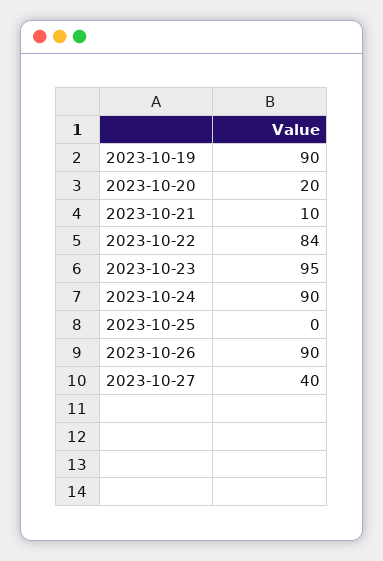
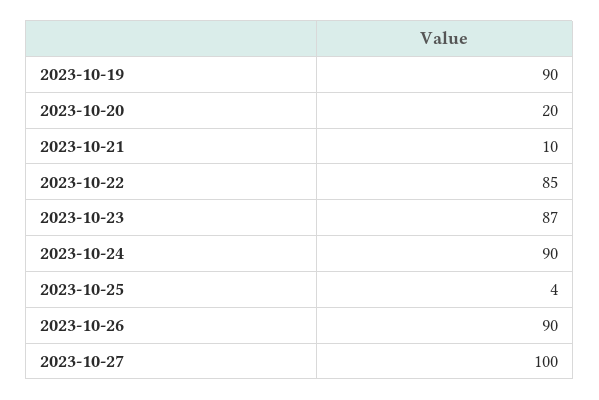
2023-10-22: 84 -> 85
2023-10-23: 95 -> 87
2023-10-25: 0 -> 4
2023-10-27: 40 -> 100

